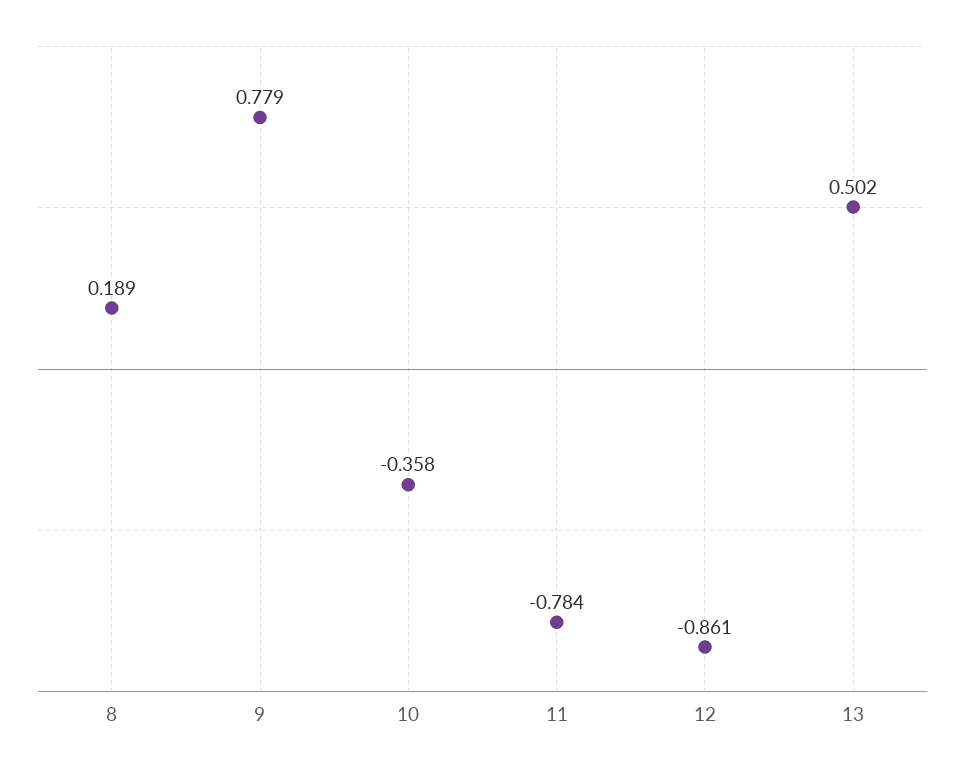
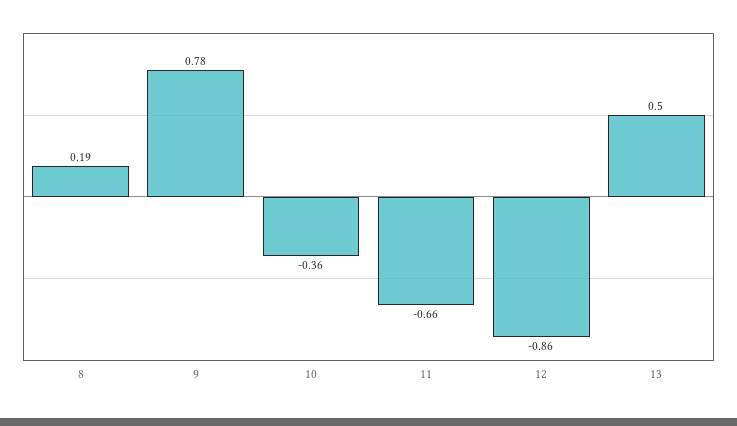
11: -0.784 -> -0.66

